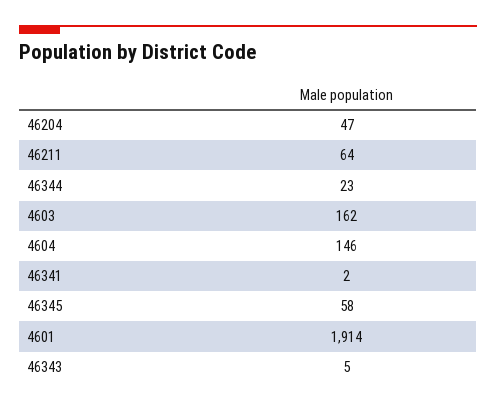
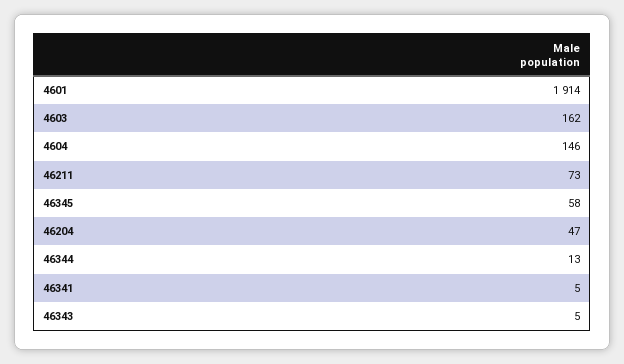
46211: 64 -> 73
46344: 23 -> 13
46341: 2 -> 5

